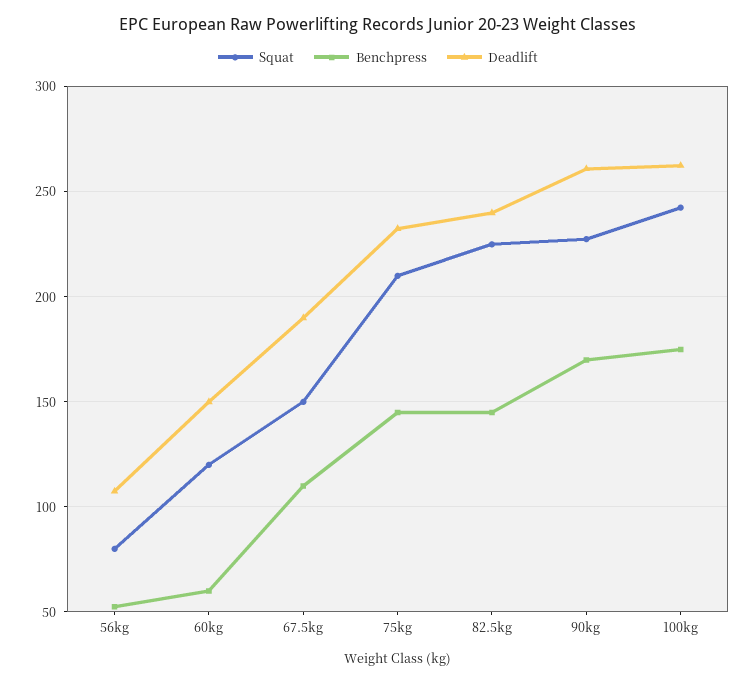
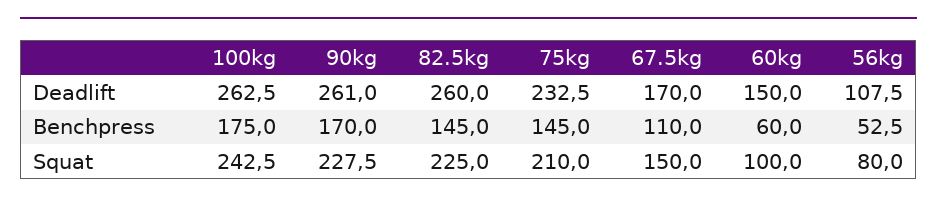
Squat, 60kg: 120 -> 100
Deadlift, 67.5kg: 190 -> 170
Deadlift, 82.5kg: 240 -> 260

